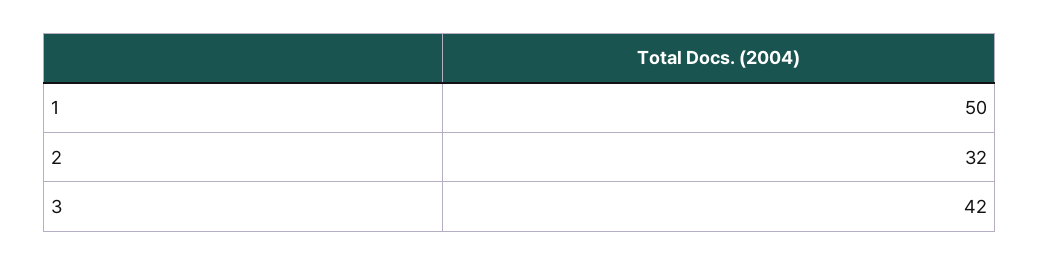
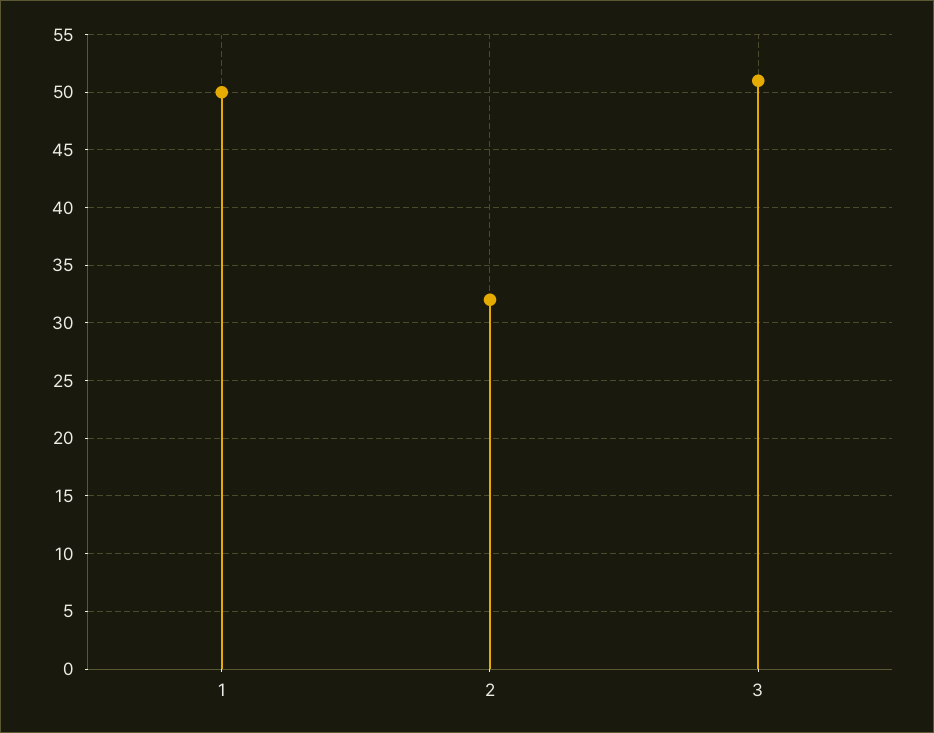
3: 42 -> 51

